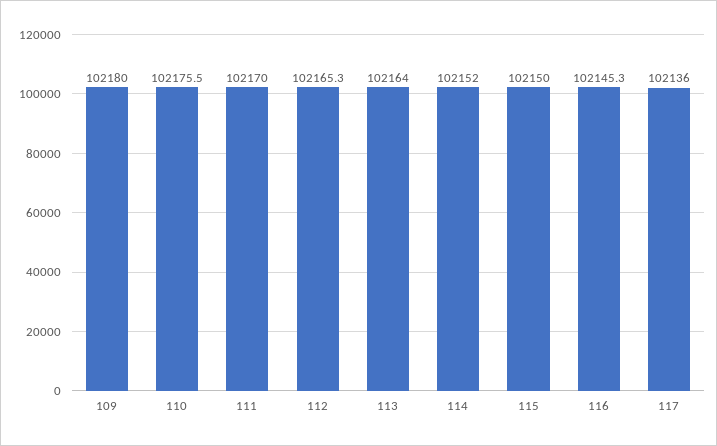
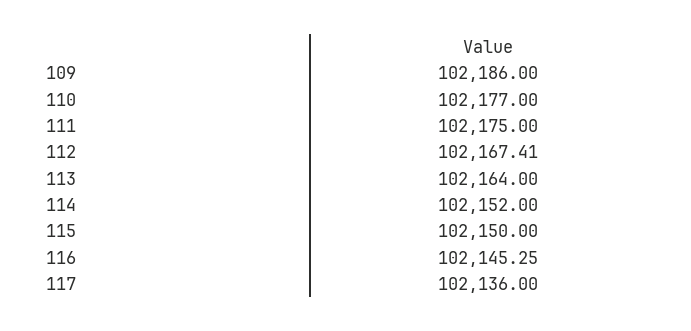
109: 102180 -> 102186
110: 102175.5 -> 102177
111: 102170 -> 102175
112: 102165.3 -> 102167.41

